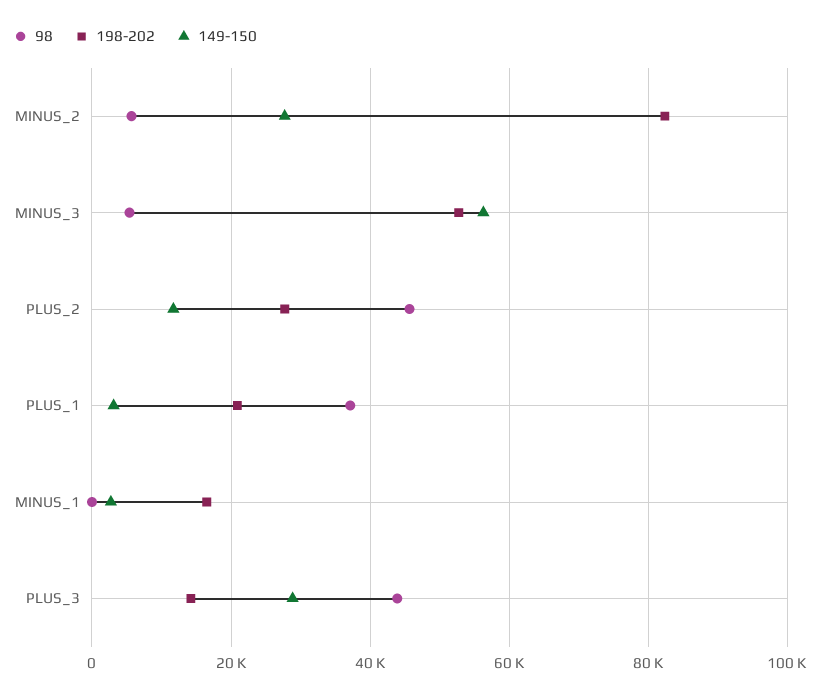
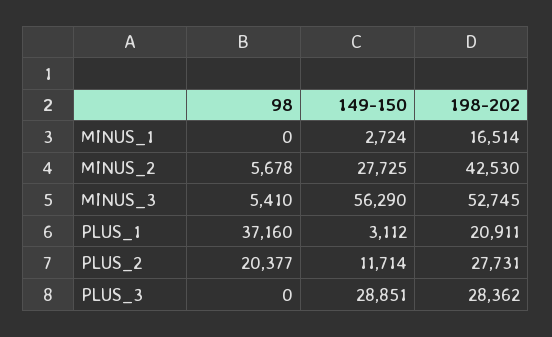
198-202, MINUS_2: 82000 -> 42530
98, PLUS_2: 46000 -> 20377
98, PLUS_3: 44000 -> 0
198-202, PLUS_3: 14000 -> 28362

